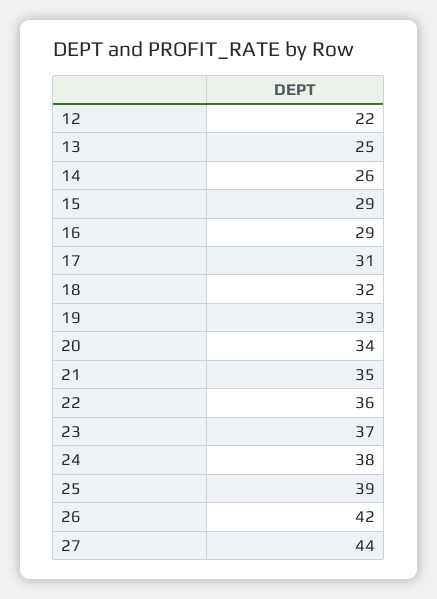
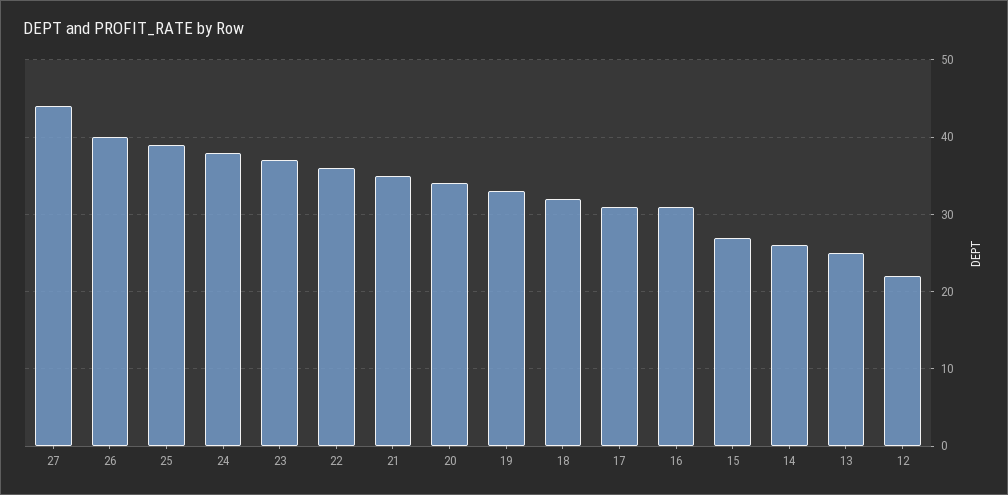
15: 29 -> 27
16: 29 -> 31
26: 42 -> 40

